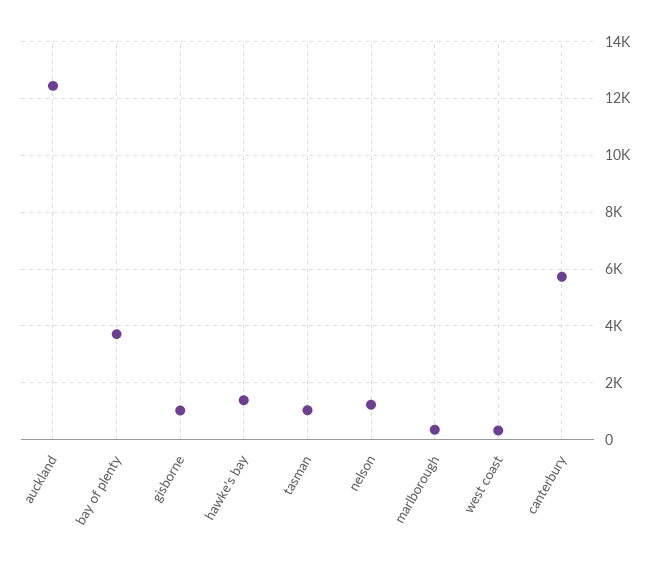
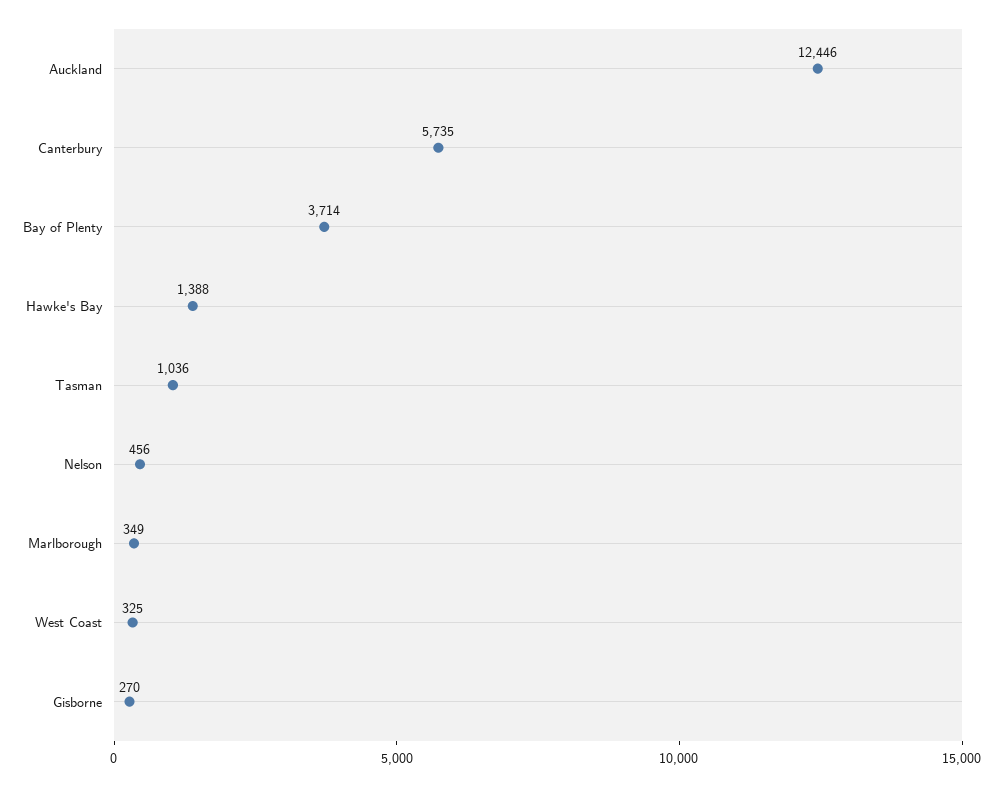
gisborne: 1000 -> 270
nelson: 1250 -> 456

